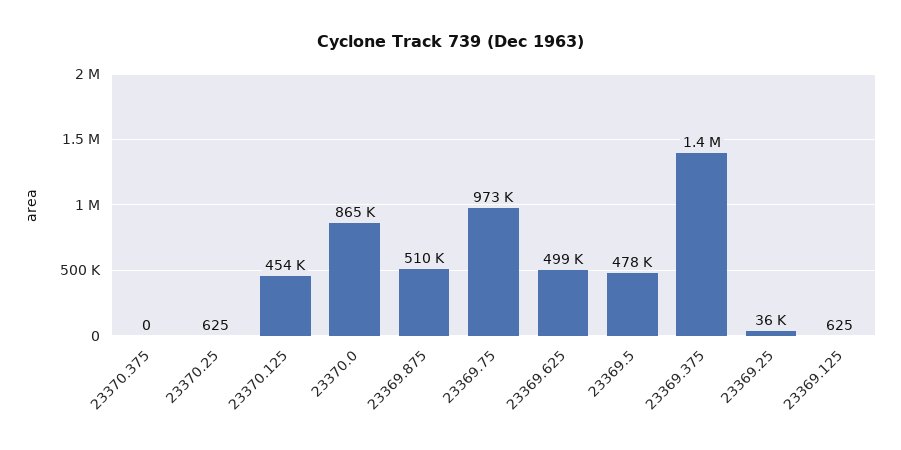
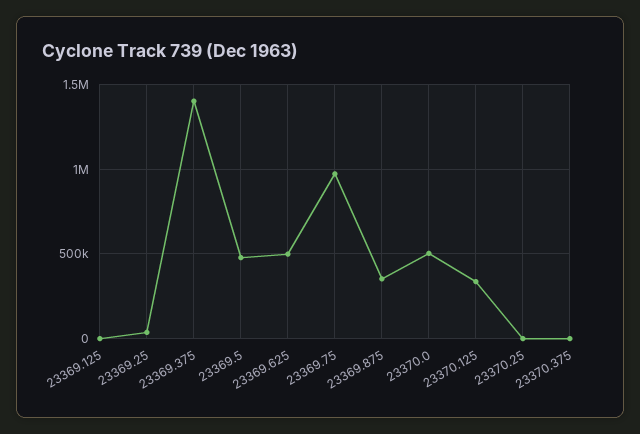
23370.125: 454000 -> 350000
23370.0: 865000 -> 500000
23369.875: 510000 -> 350000

